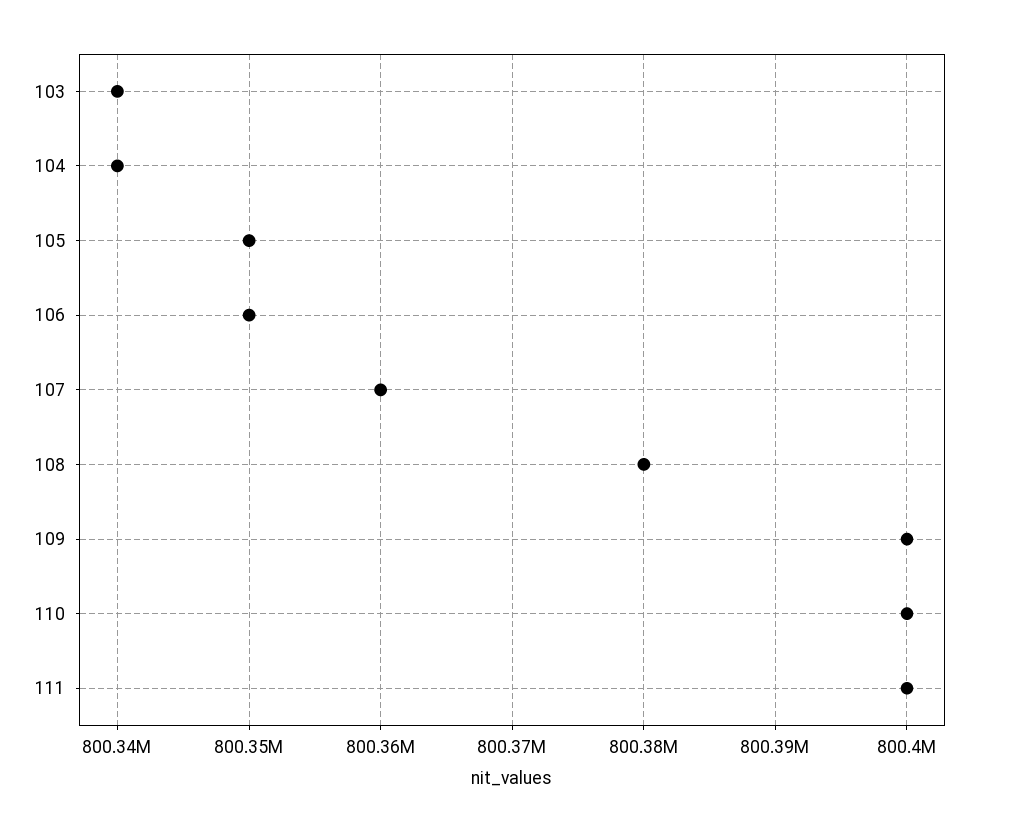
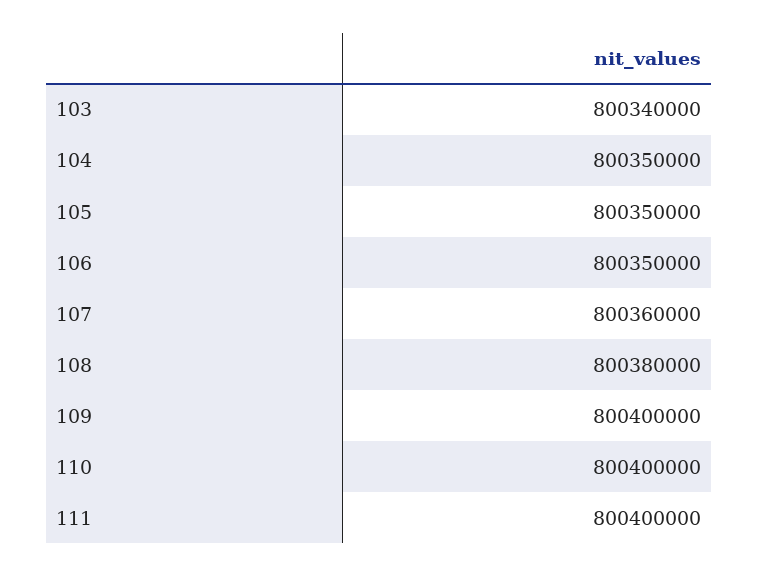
104: 800340000 -> 800350000

